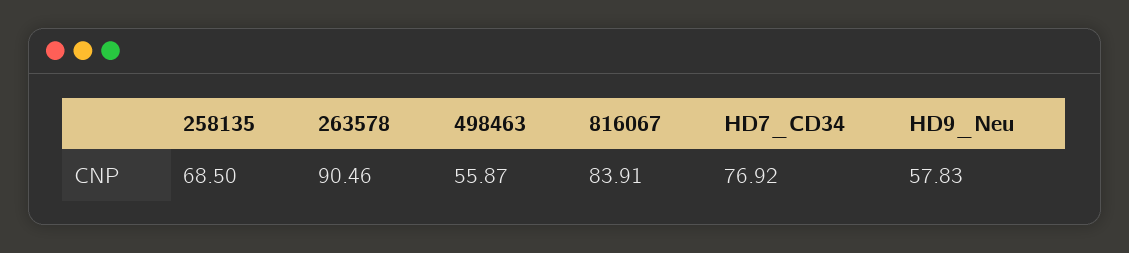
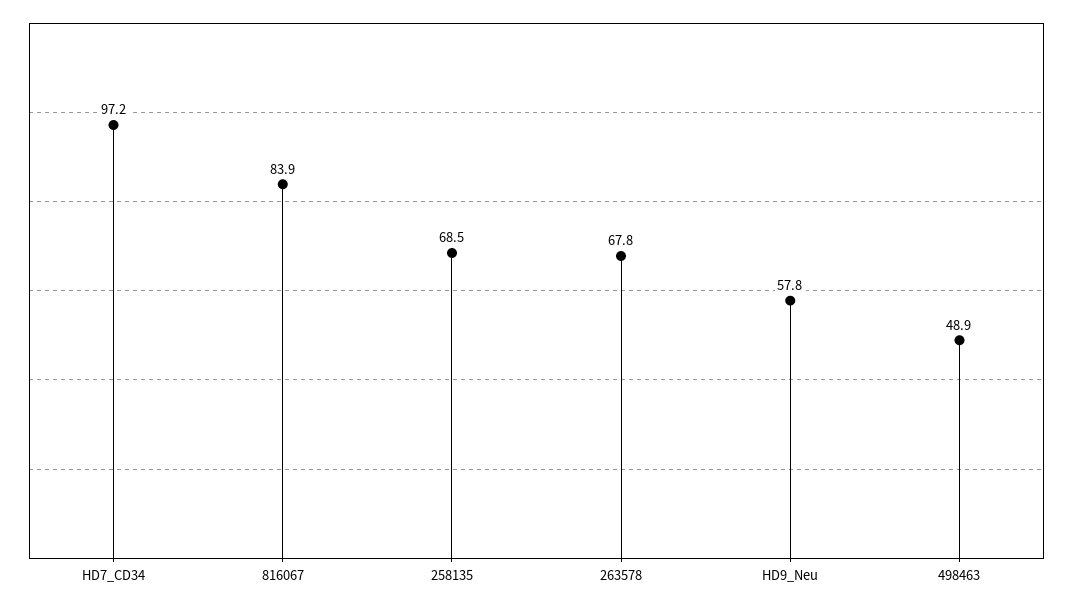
263578: 90.46 -> 67.8
498463: 55.87 -> 48.9
HD7_CD34: 76.92 -> 97.2

